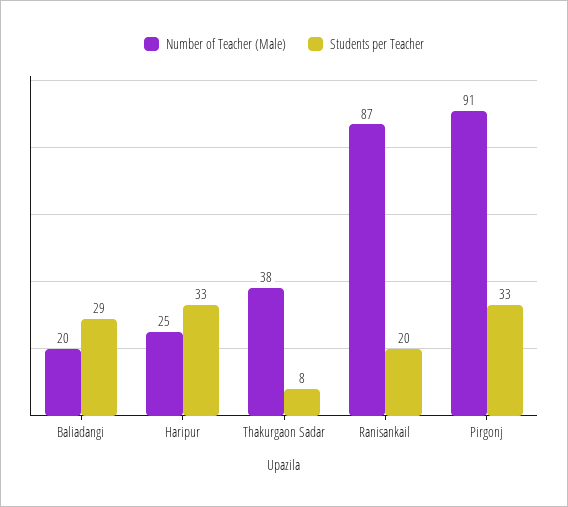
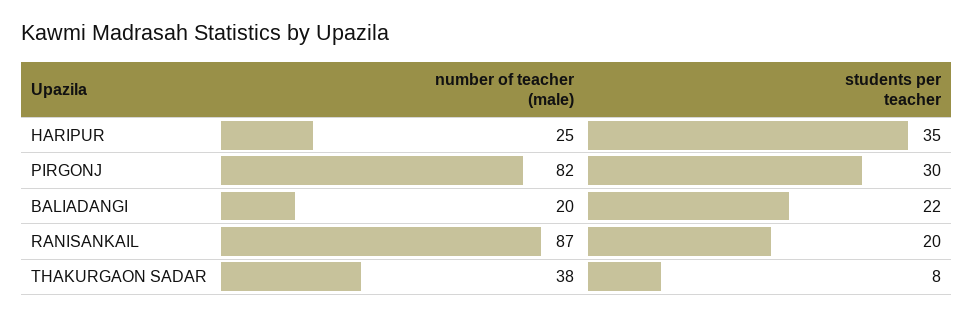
Students per Teacher, Baliadangi: 29 -> 22
Students per Teacher, Haripur: 33 -> 35
Number of Teacher (Male), Pirgonj: 91 -> 82
Students per Teacher, Pirgonj: 33 -> 30

